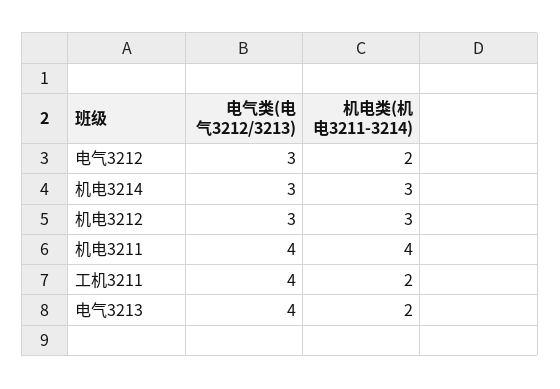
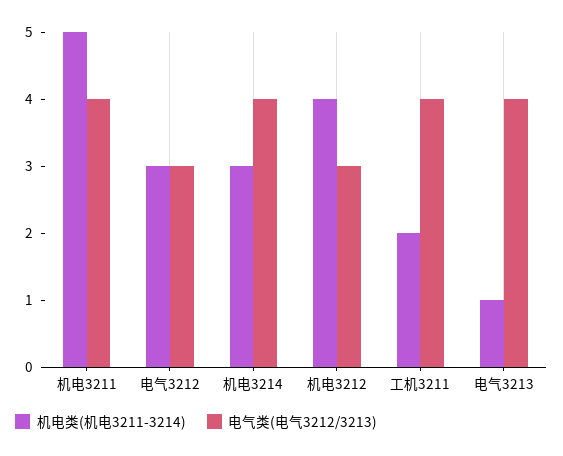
机电类(机电3211-3214), 电气3212: 2 -> 3
电气类(电气3212/3213), 机电3214: 3 -> 4
机电类(机电3211-3214), 机电3212: 3 -> 4
机电类(机电3211-3214), 机电3211: 4 -> 5
机电类(机电3211-3214), 电气3213: 2 -> 1

